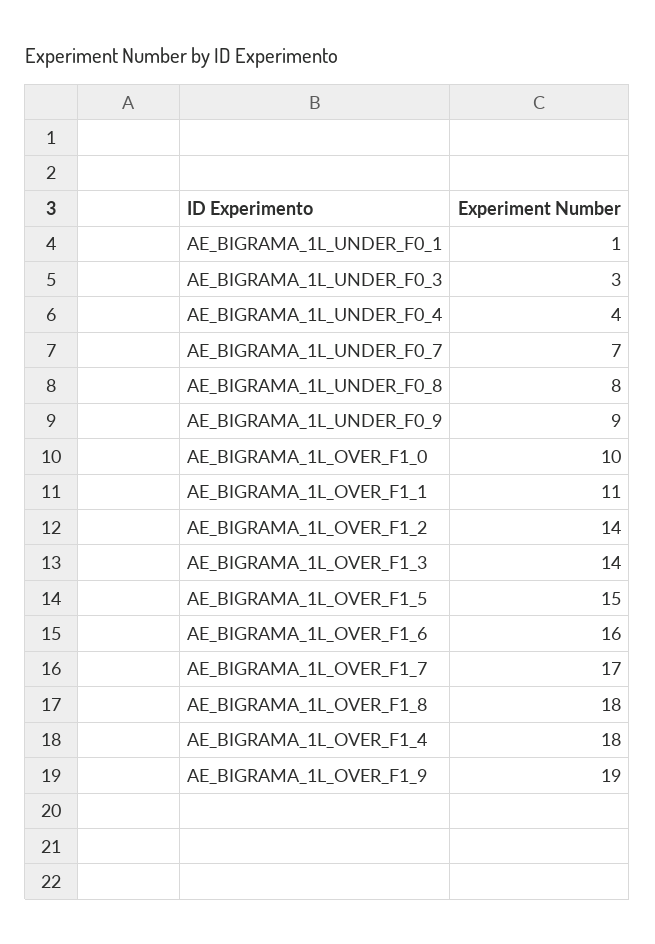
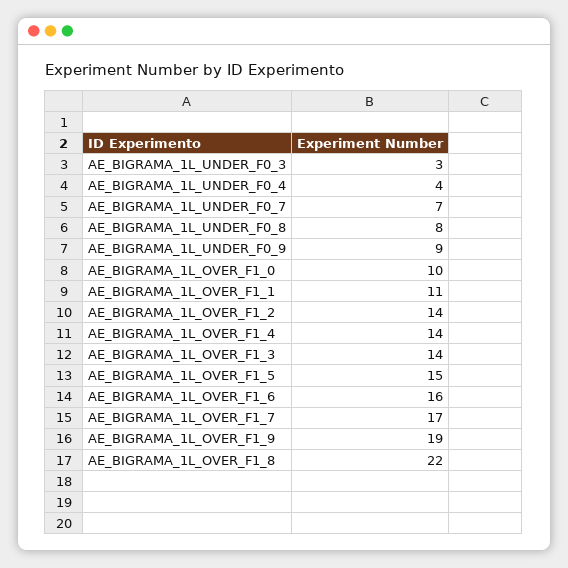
AE_BIGRAMA_1L_UNDER_F0_1: 1 -> none
AE_BIGRAMA_1L_OVER_F1_8: 18 -> 22
AE_BIGRAMA_1L_OVER_F1_4: 18 -> 14

